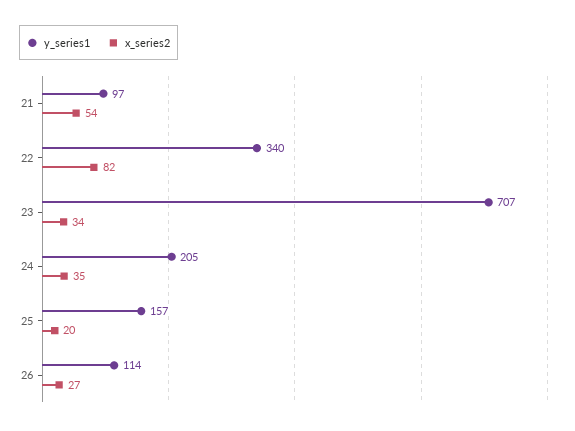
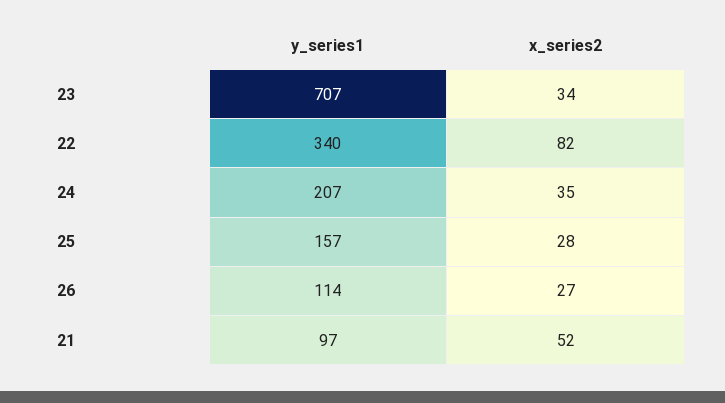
x_series2, 21: 54 -> 52
y_series1, 24: 205 -> 207
x_series2, 25: 20 -> 28

